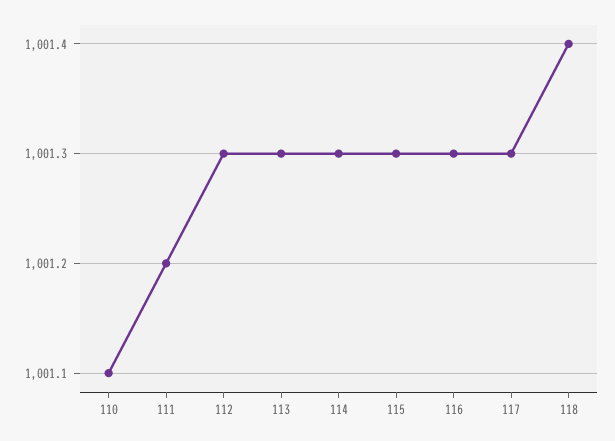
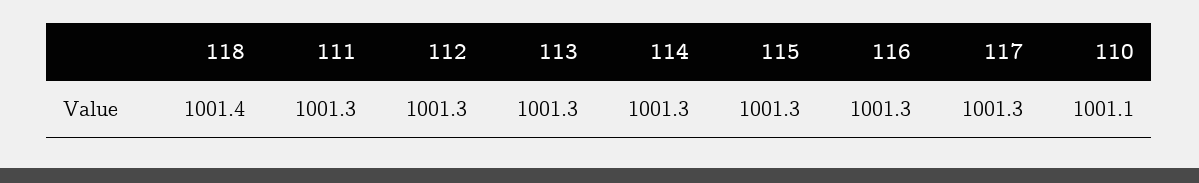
111: 1001.2 -> 1001.3

